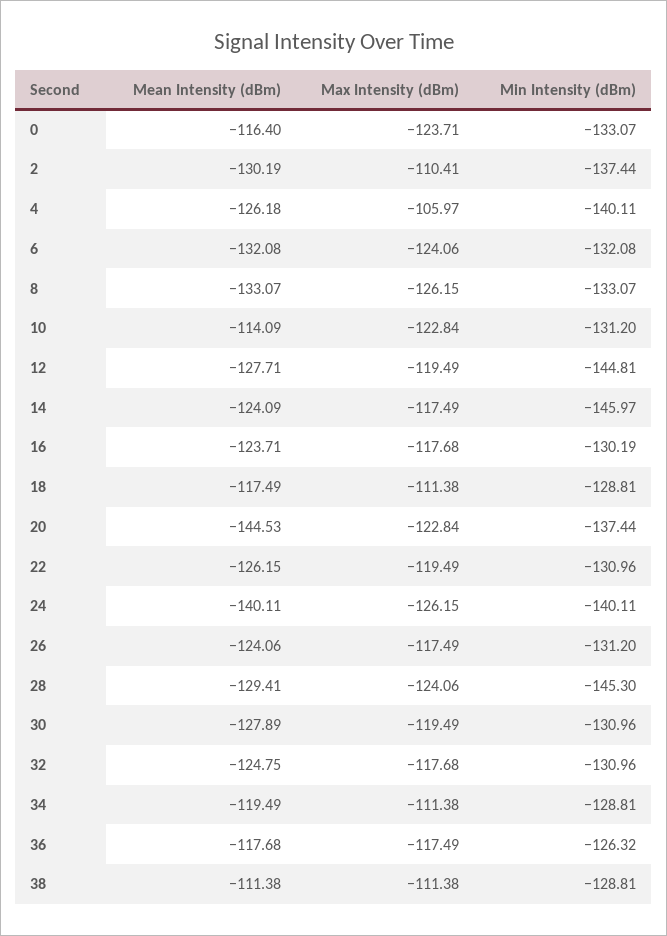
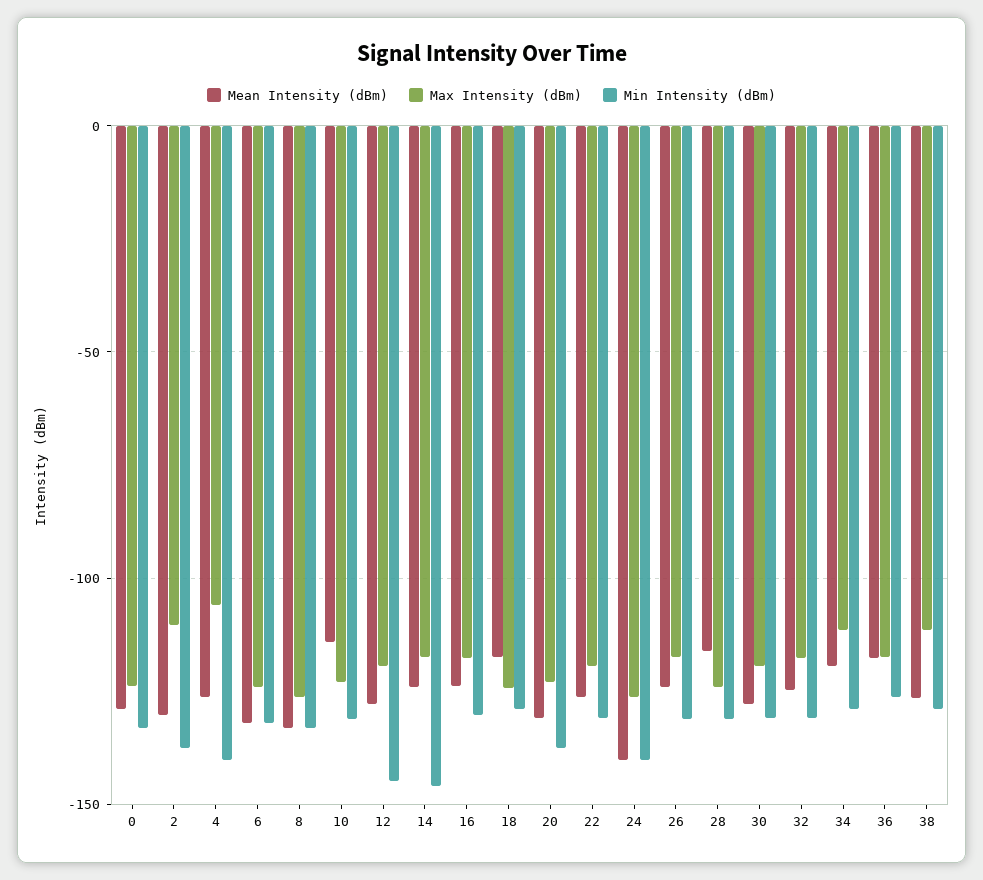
Mean Intensity (dBm), 0: -116.4 -> -130
Max Intensity (dBm), 18: -111.38 -> -125
Mean Intensity (dBm), 20: -144.53 -> -130
Mean Intensity (dBm), 28: -129.41 -> -115
Min Intensity (dBm), 28: -145.3 -> -130
Mean Intensity (dBm), 38: -111.38 -> -125

